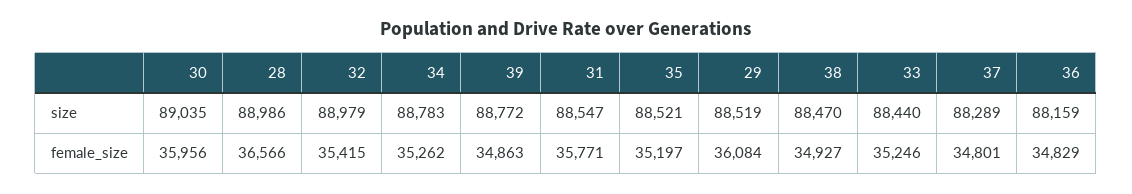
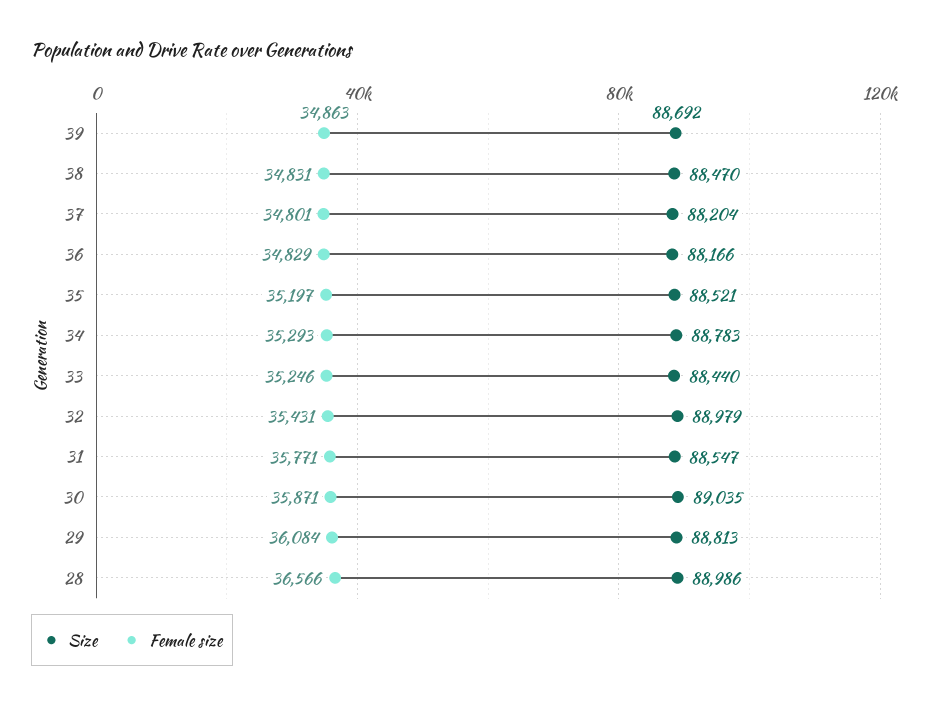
size, 39: 88772 -> 88692
size, 29: 88519 -> 88813
size, 37: 88289 -> 88204
size, 36: 88159 -> 88166
female_size, 30: 35956 -> 35871
female_size, 32: 35415 -> 35431
female_size, 34: 35262 -> 35293
female_size, 38: 34927 -> 34831

